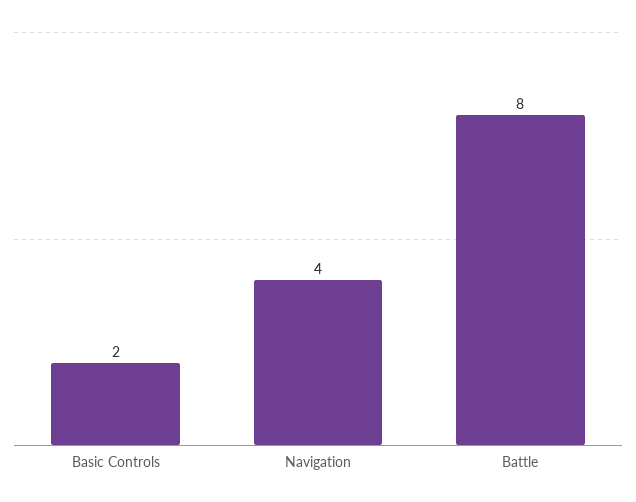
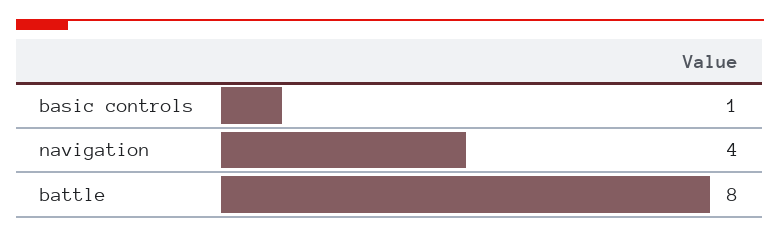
Basic Controls: 2 -> 1

